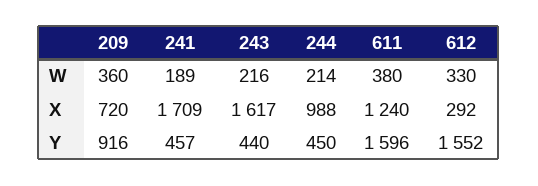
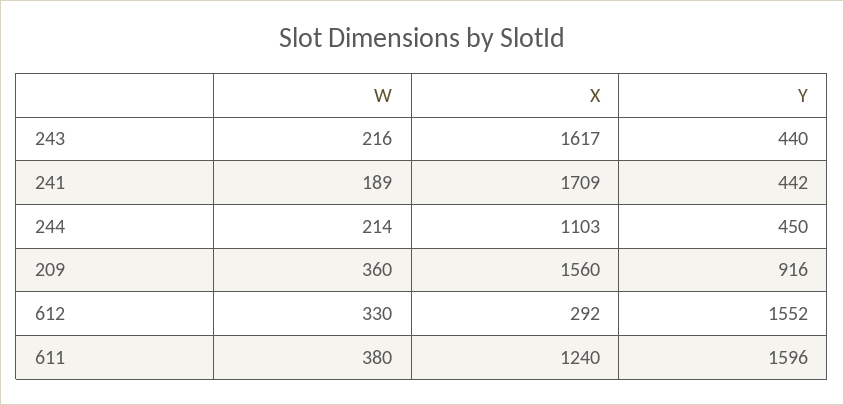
209, X: 720 -> 1560
244, X: 988 -> 1103
241, Y: 457 -> 442

